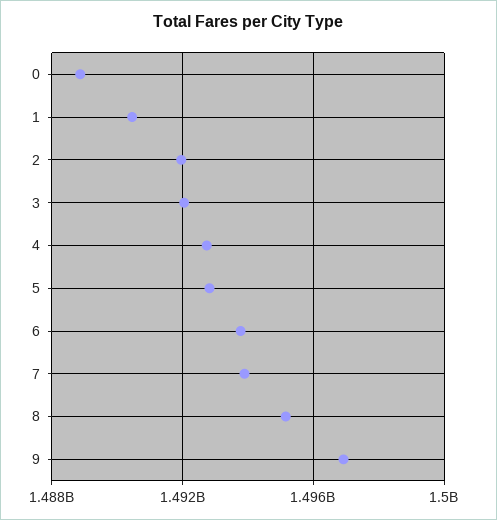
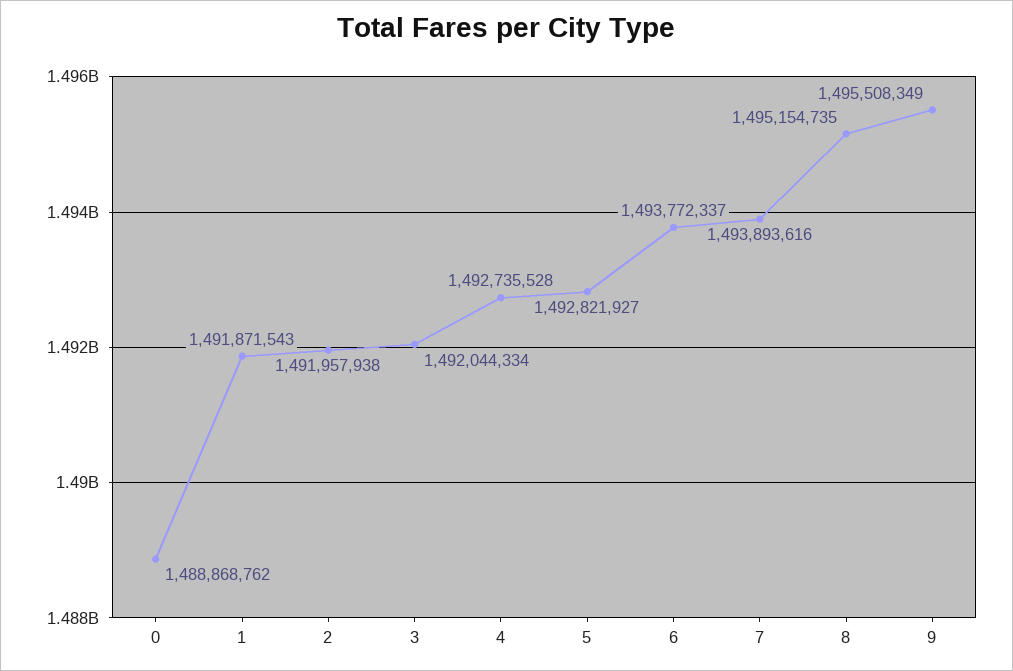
1: 1490500000 -> 1491871543
9: 1497000000 -> 1495508349

